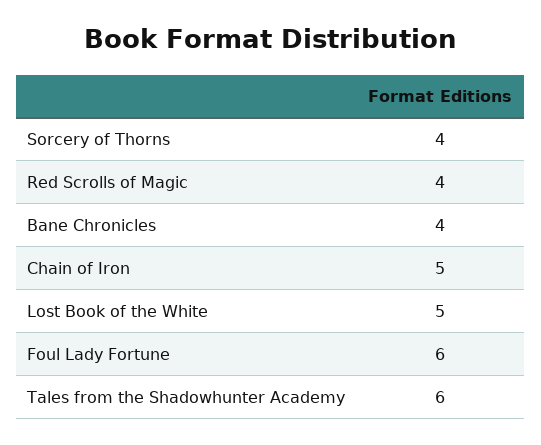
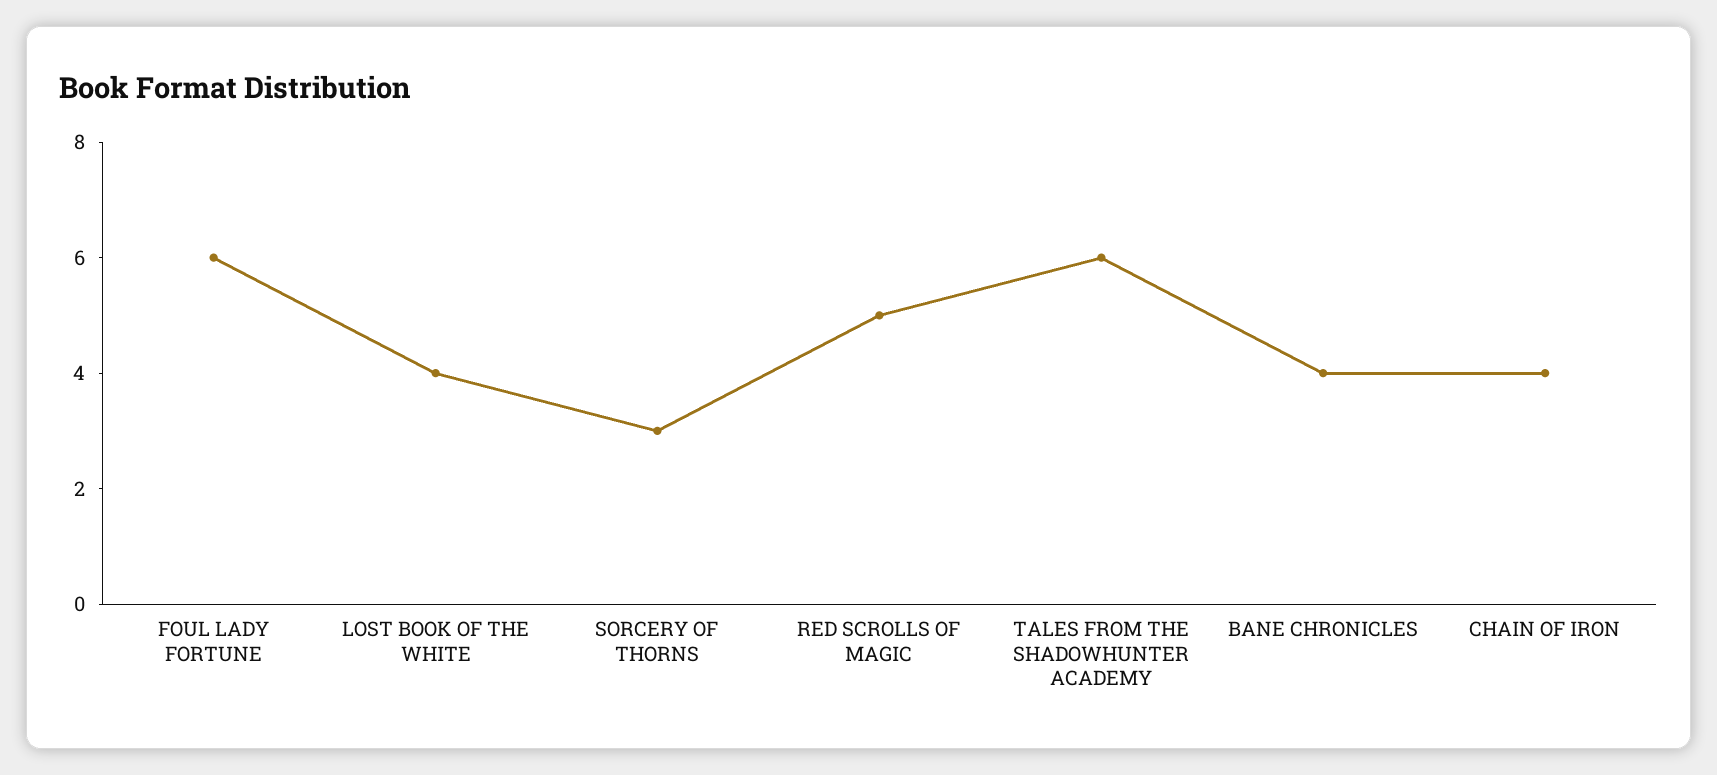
Sorcery of Thorns: 4 -> 3
Red Scrolls of Magic: 4 -> 5
Chain of Iron: 5 -> 4
Lost Book of the White: 5 -> 4

